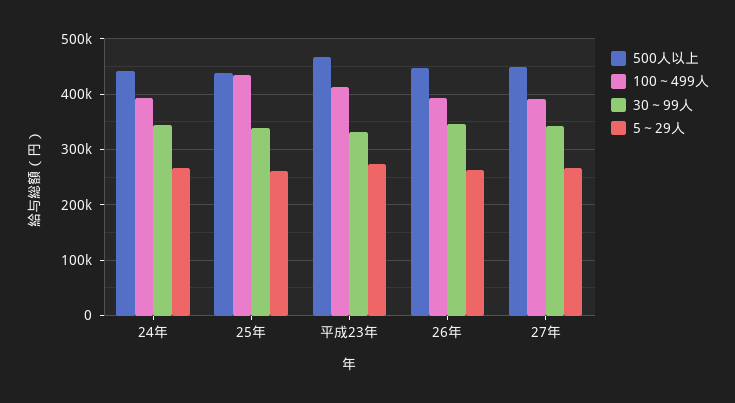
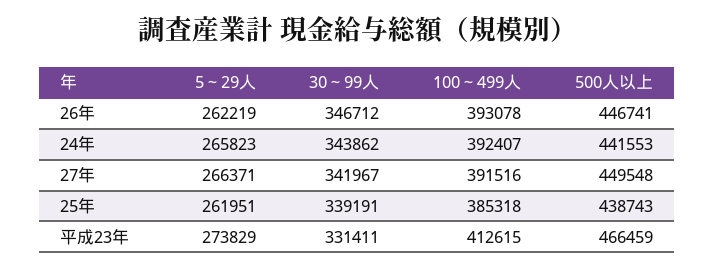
100～499人, 25年: 440000 -> 385318

